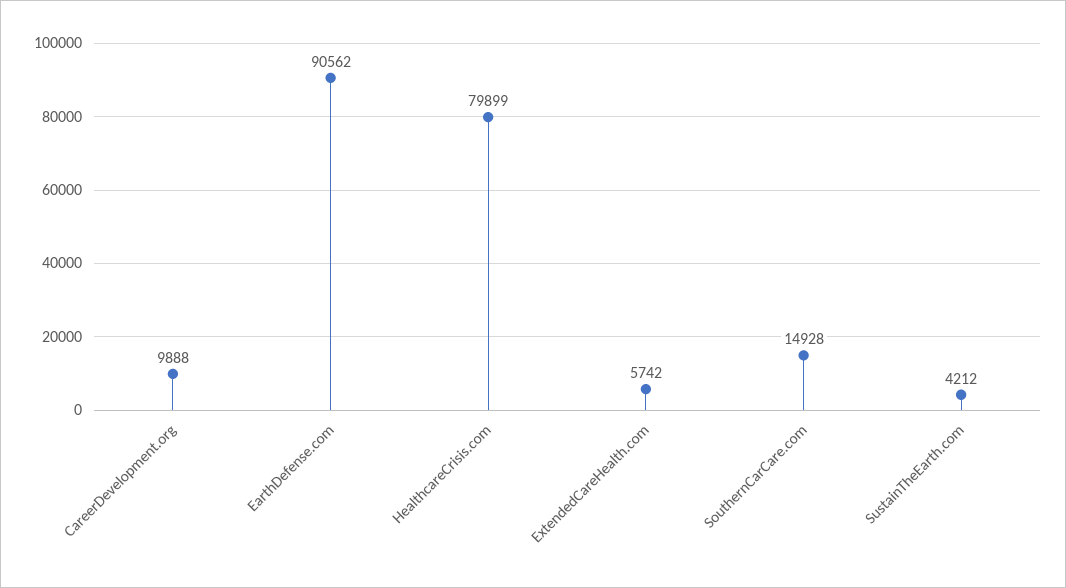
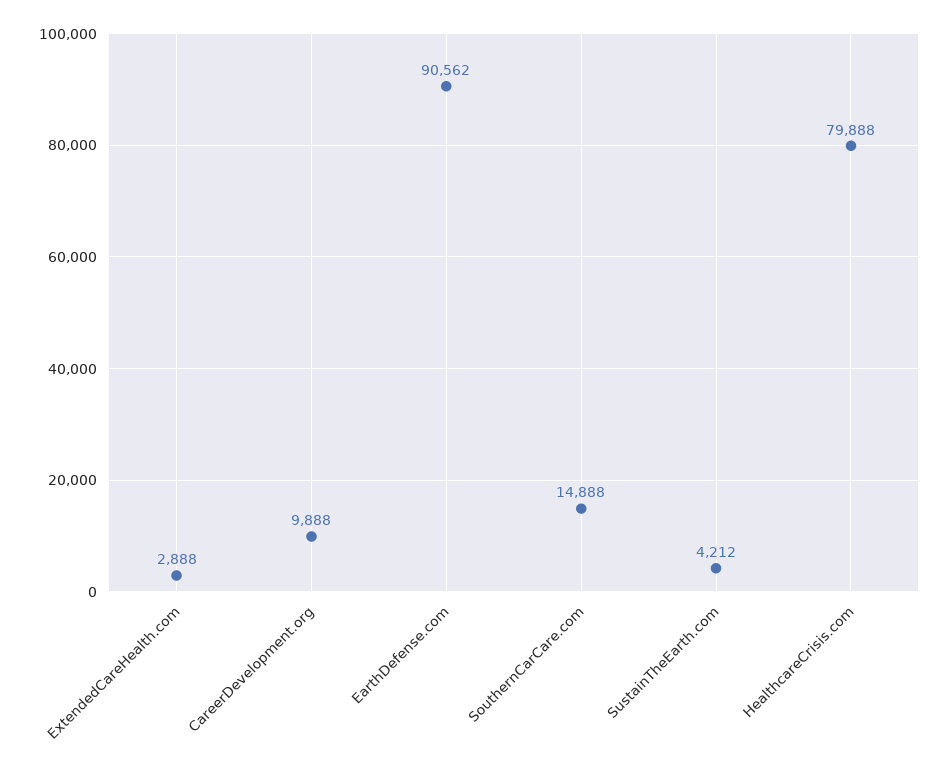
HealthcareCrisis.com: 79899 -> 79888
ExtendedCareHealth.com: 5742 -> 2888
SouthernCarCare.com: 14928 -> 14888

